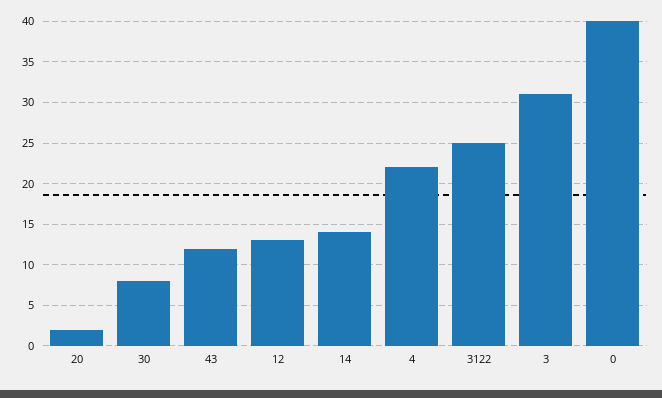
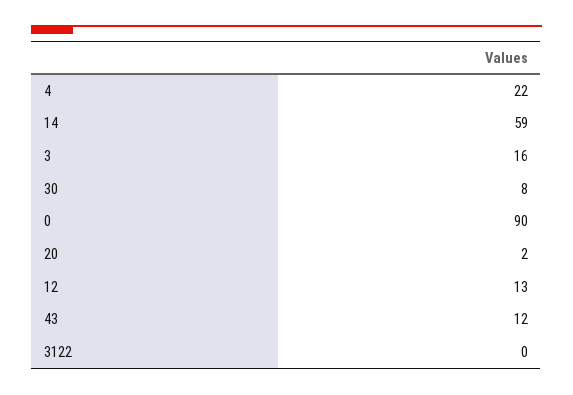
14: 14 -> 59
3122: 25 -> 0
3: 31 -> 16
0: 40 -> 90

